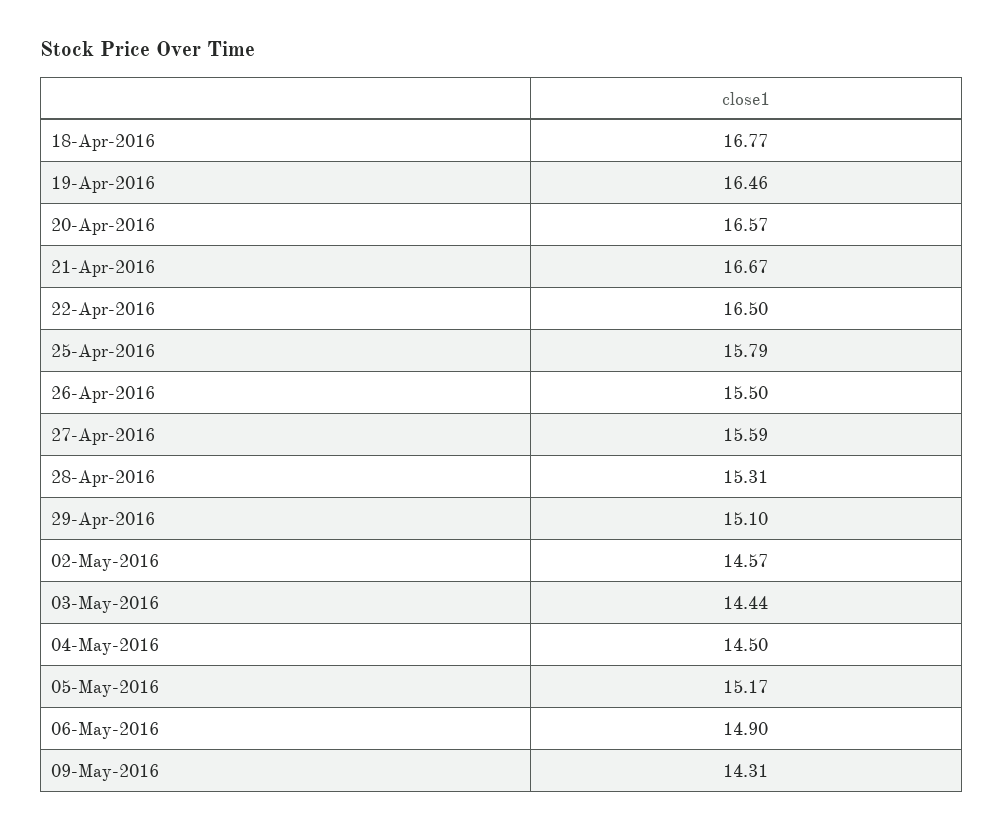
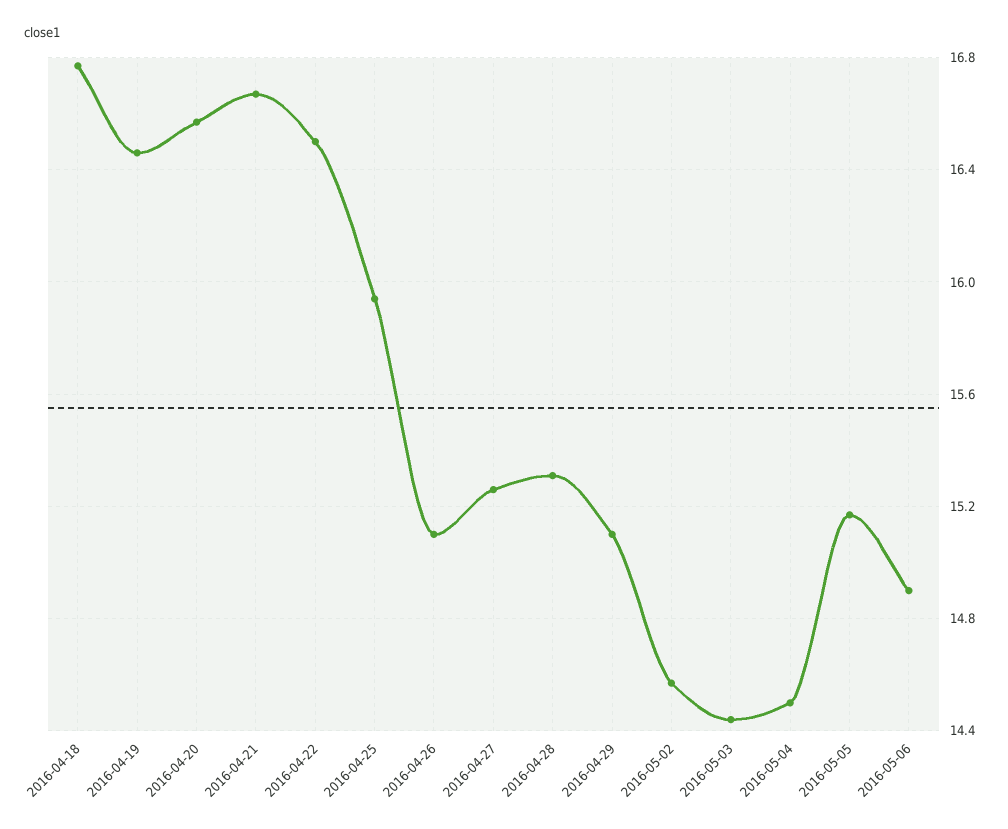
25-Apr-2016: 15.79 -> 15.95
26-Apr-2016: 15.5 -> 15.1
27-Apr-2016: 15.59 -> 15.25
09-May-2016: 14.31 -> none

